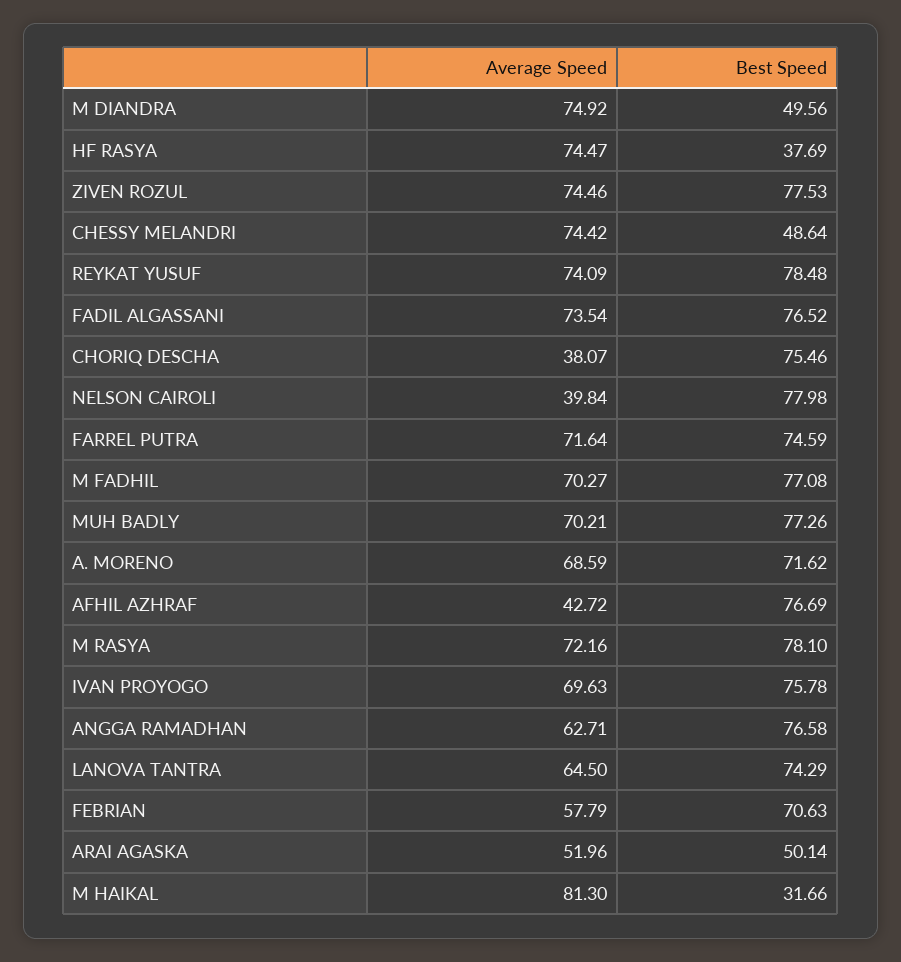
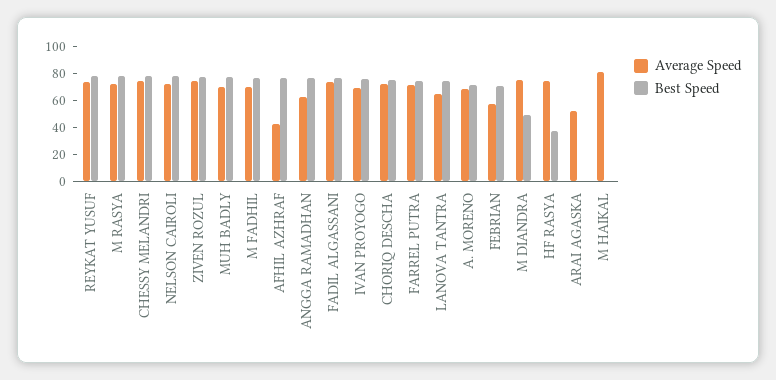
Best Speed, CHESSY MELANDRI: 48.64 -> 80
Average Speed, CHORIQ DESCHA: 38.07 -> 70
Average Speed, NELSON CAIROLI: 39.84 -> 70
Best Speed, ARAI AGASKA: 50.14 -> 0
Best Speed, M HAIKAL: 31.66 -> 0

